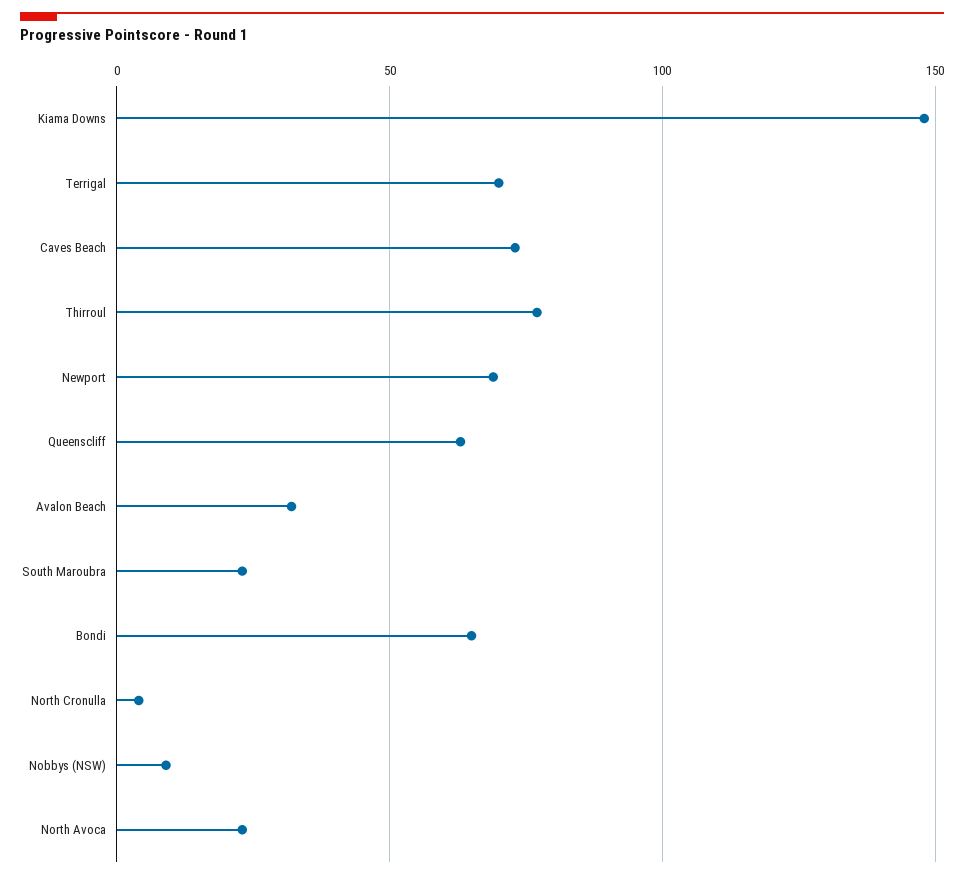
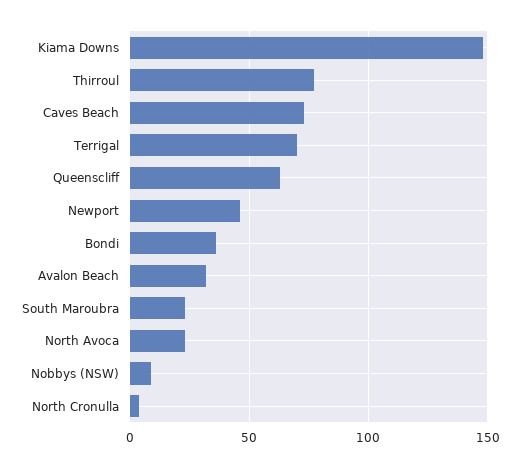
Newport: 70 -> 45
Bondi: 65 -> 35

